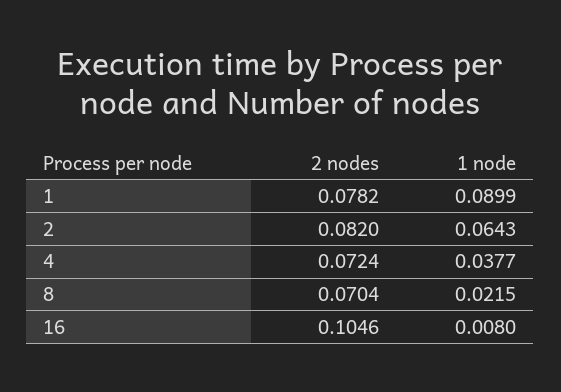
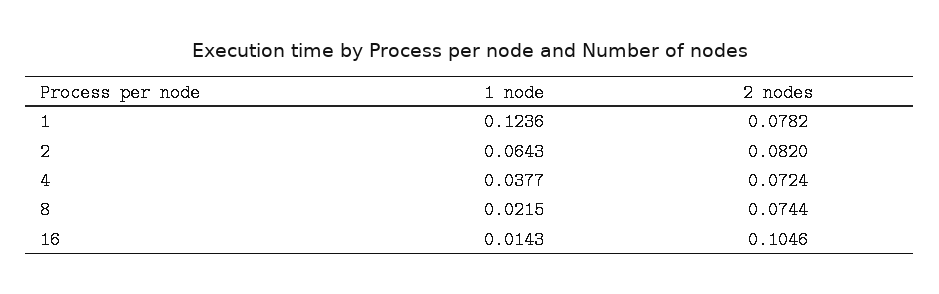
1 node, 1: 0.0899 -> 0.1236
2 nodes, 8: 0.0704 -> 0.0744
1 node, 16: 0.008 -> 0.0143

